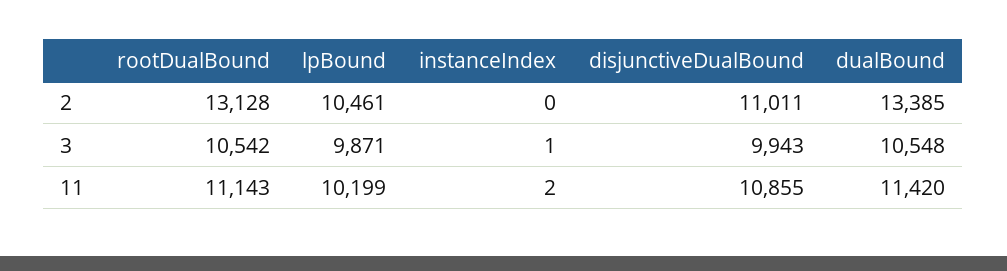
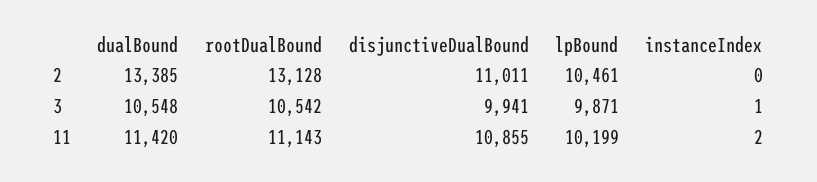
disjunctiveDualBound, 3: 9943 -> 9941

